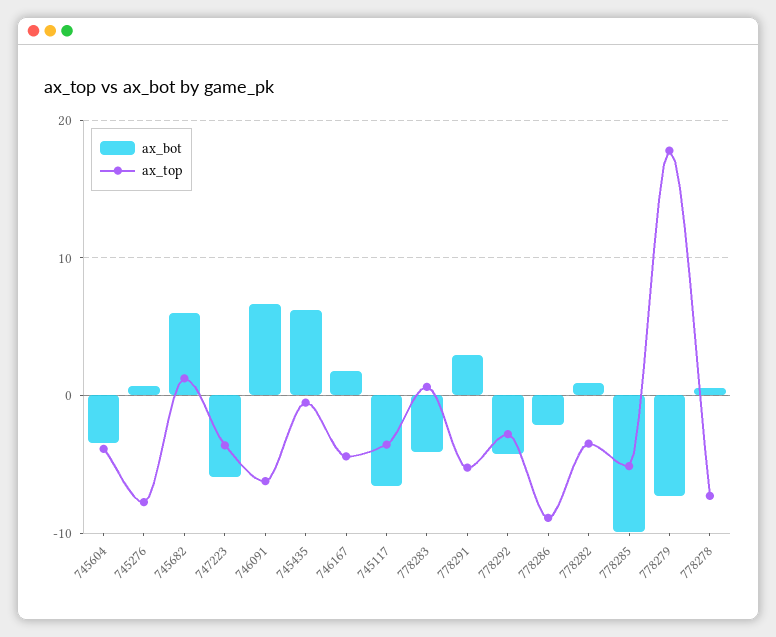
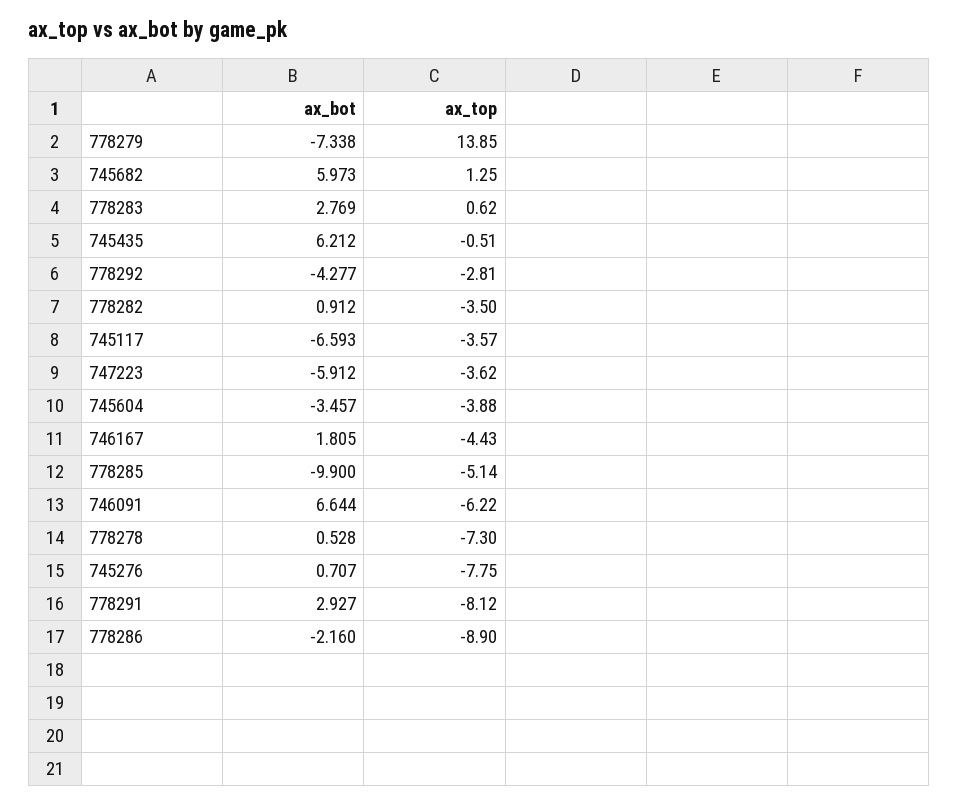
ax_bot, 778283: -4 -> 2.769
ax_top, 778291: -5 -> -8.12
ax_top, 778279: 18 -> 13.85

